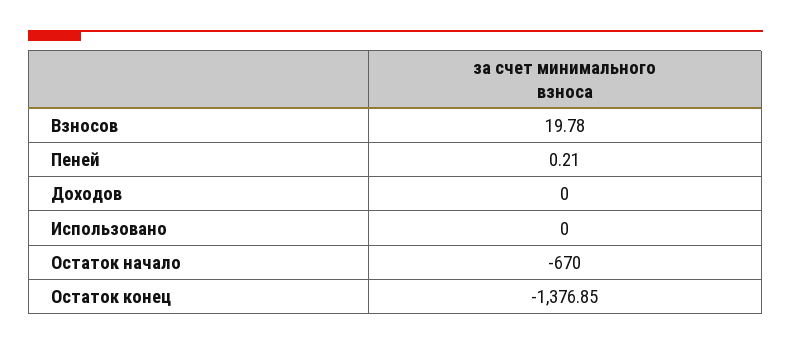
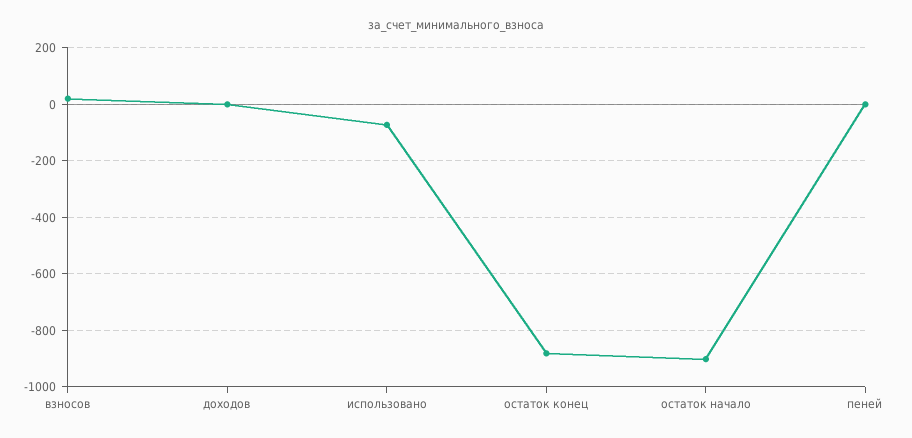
Использовано: 0 -> -75
Остаток начало: -670 -> -900
Остаток конец: -1376.85 -> -875

